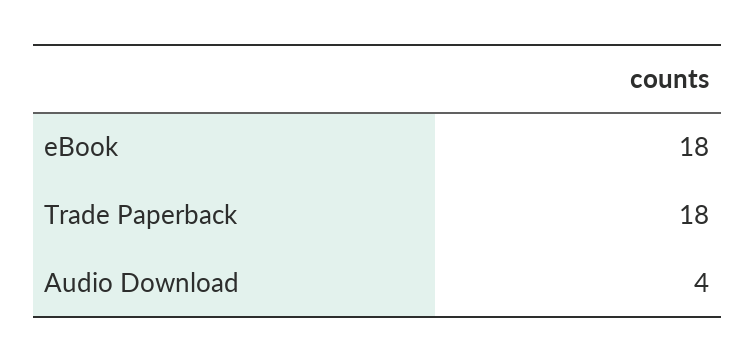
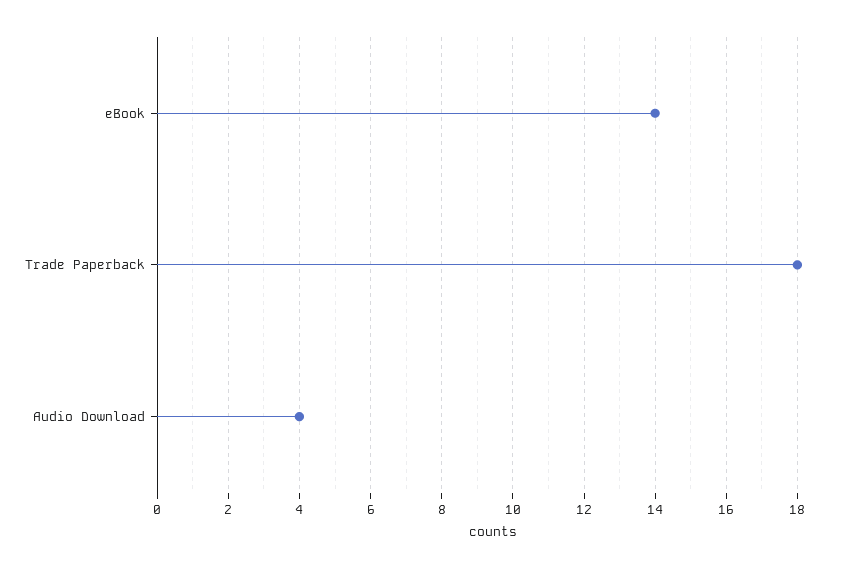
eBook: 18 -> 14

